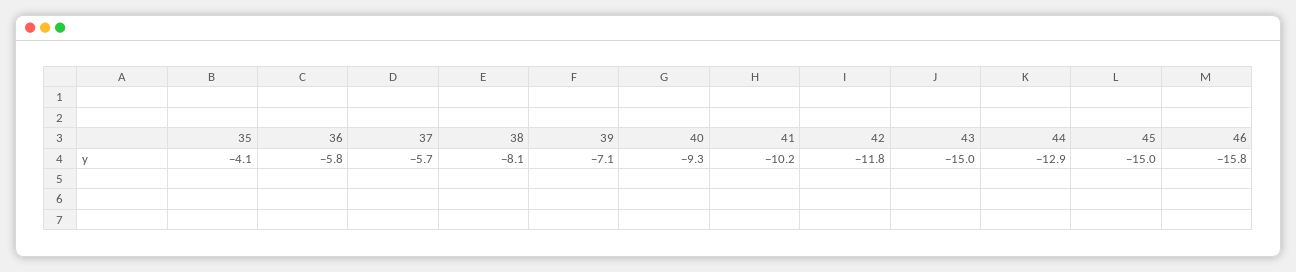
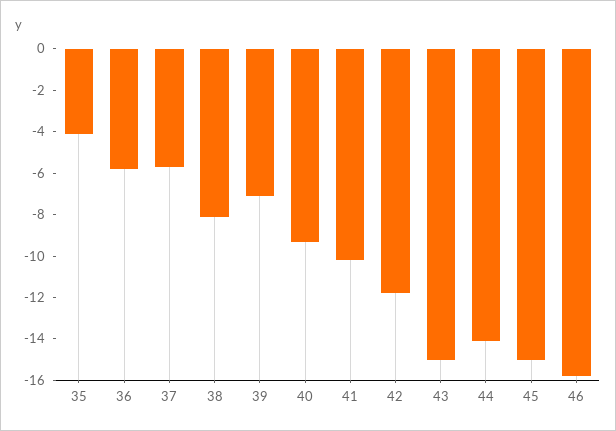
44: -12.9 -> -14

